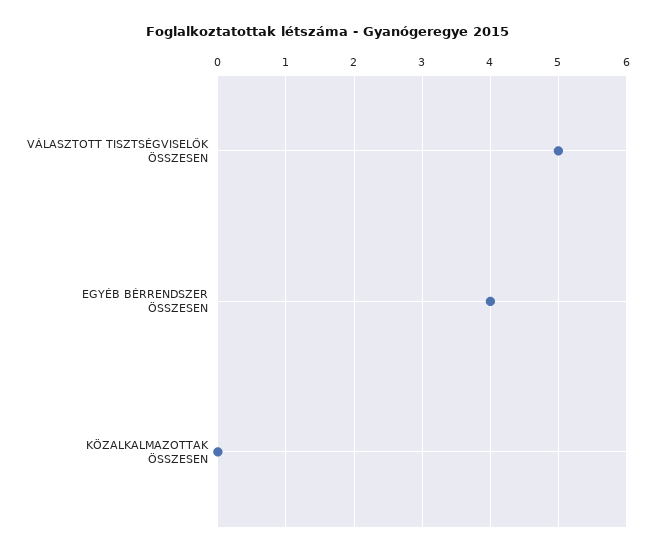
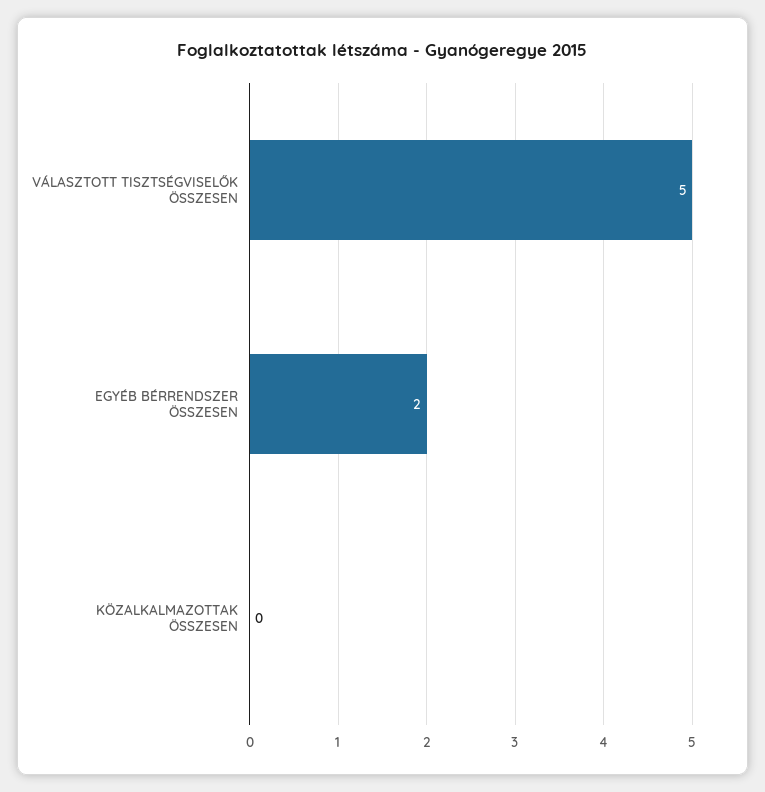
EGYÉB BÉRRENDSZER ÖSSZESEN: 4 -> 2

